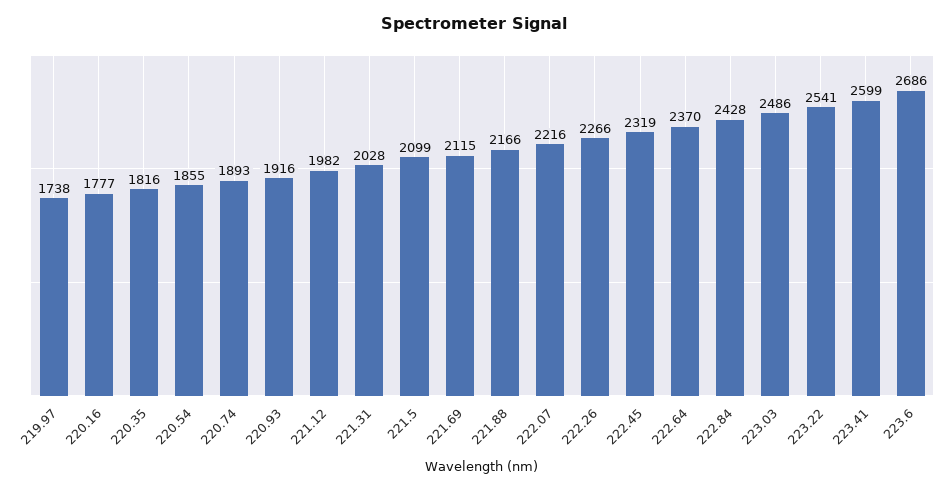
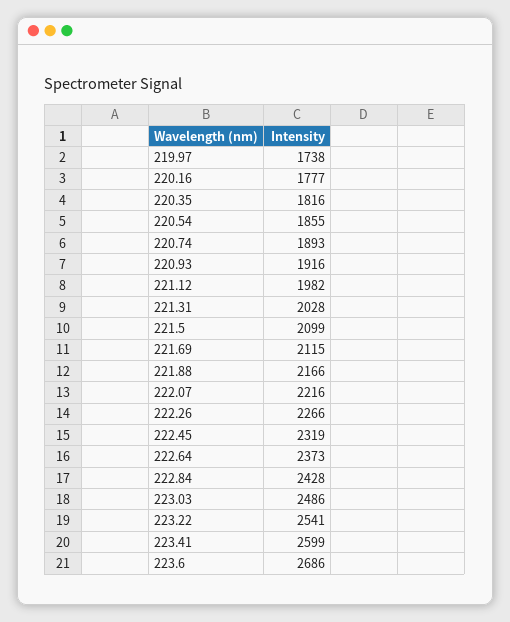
222.64: 2370 -> 2373

